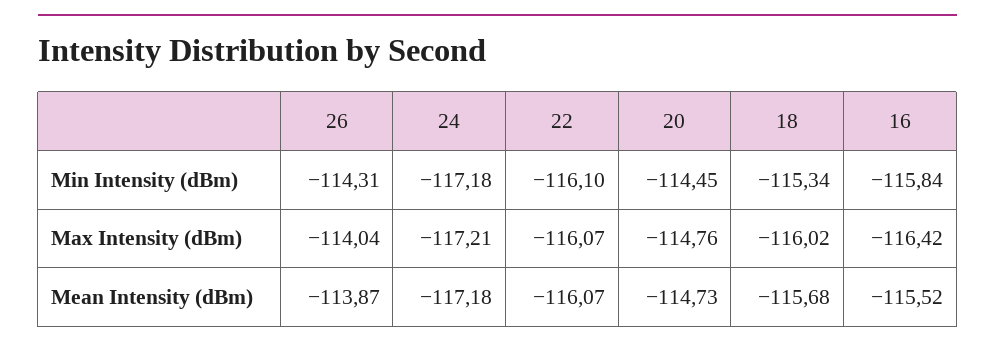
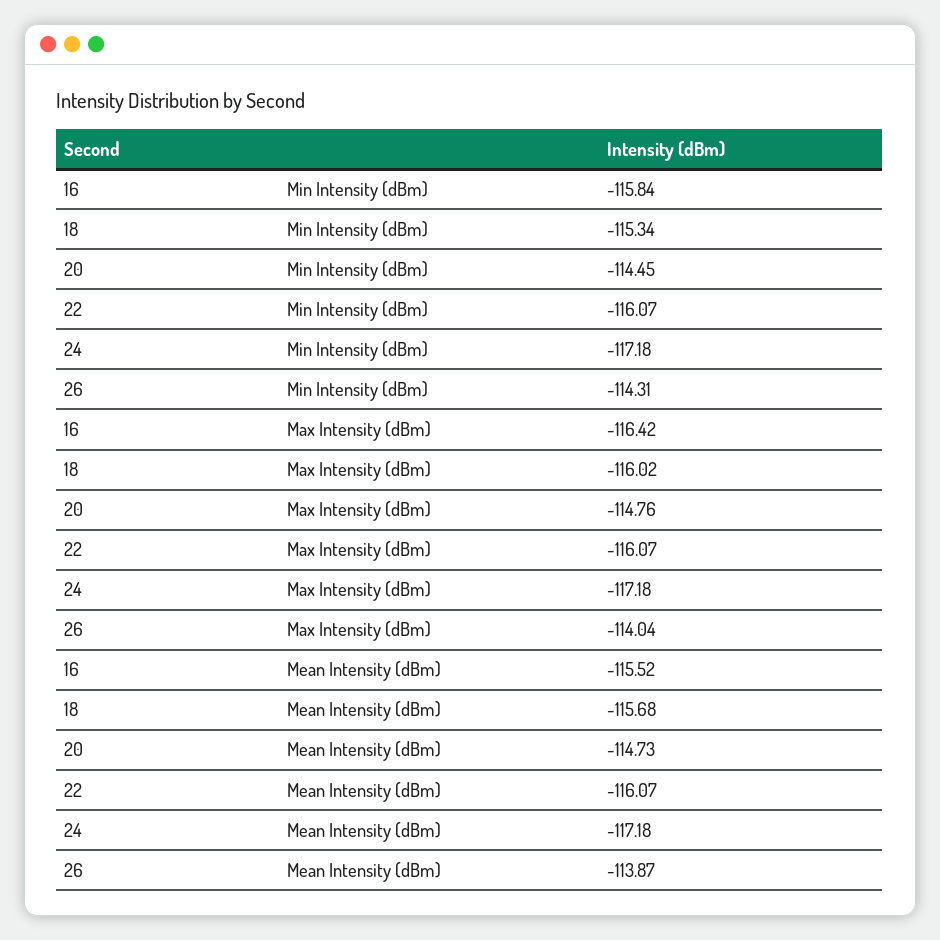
22, Min Intensity (dBm): -116.1 -> -116.07
24, Max Intensity (dBm): -117.21 -> -117.18

